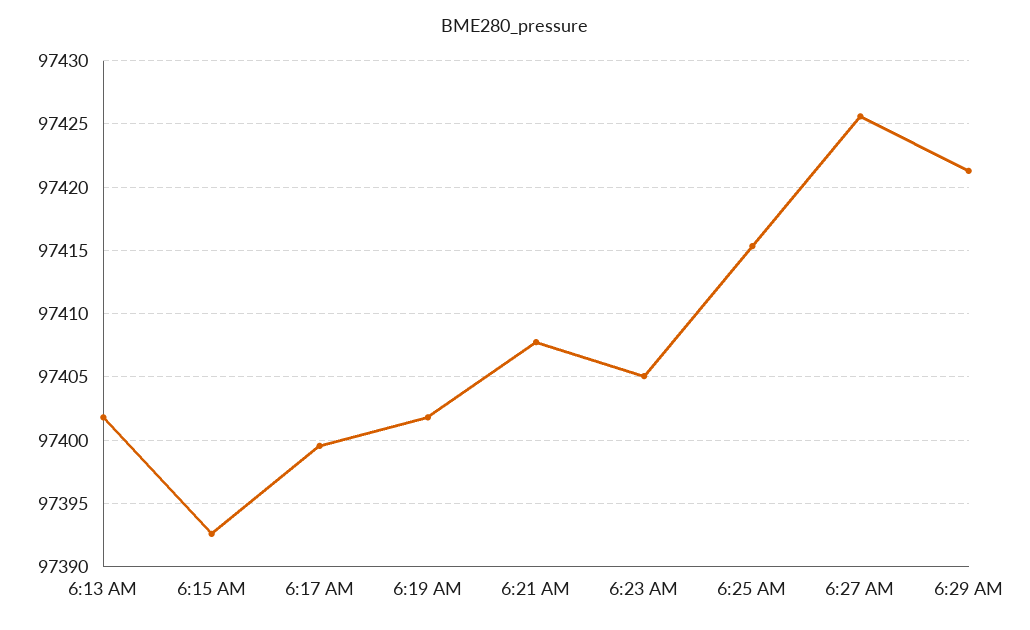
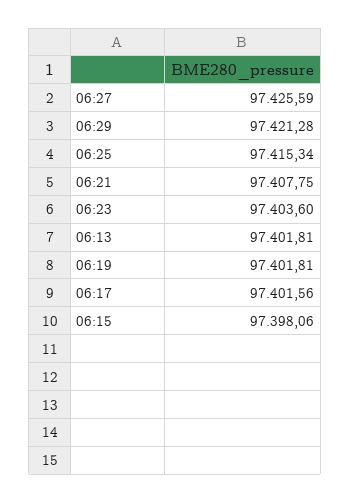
6:15 AM: 97392.5 -> 97398.06
6:17 AM: 97399.5 -> 97401.56
6:23 AM: 97405 -> 97403.6

